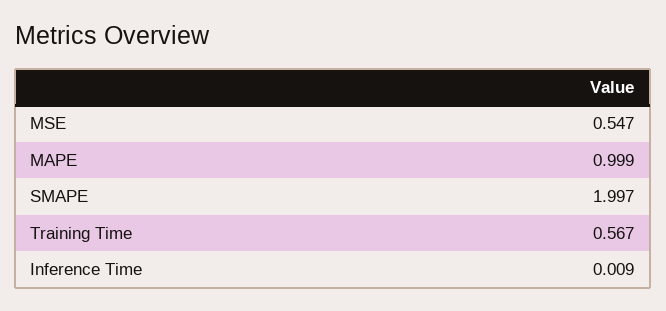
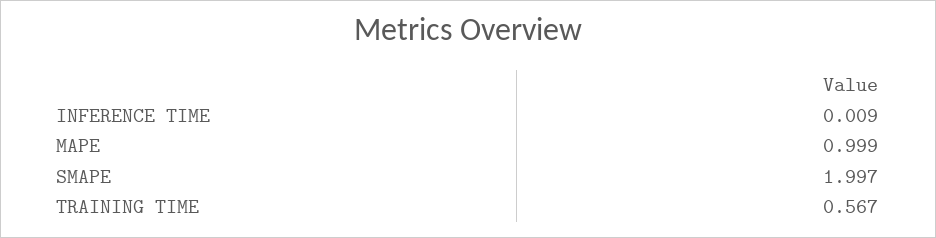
MSE: 0.547 -> none

